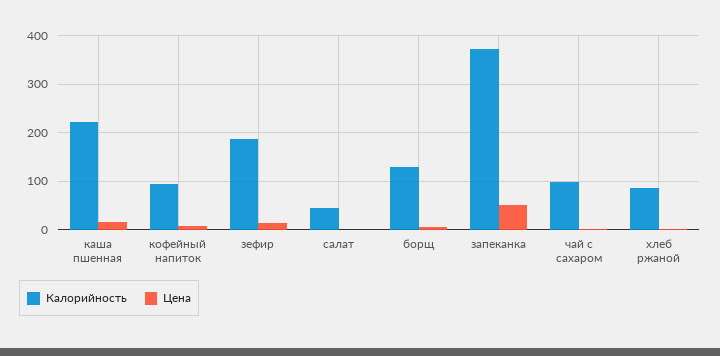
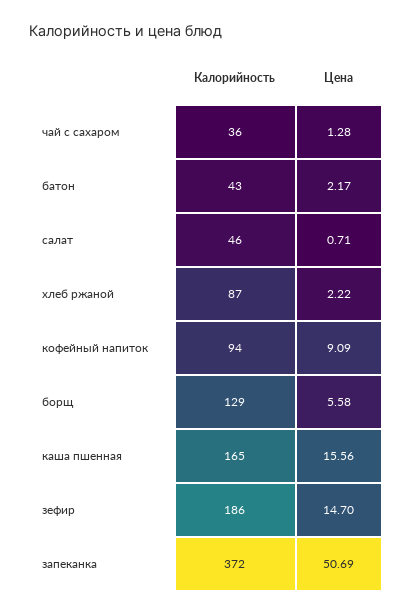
Калорийность, каша пшенная: 220 -> 165
Калорийность, чай с сахаром: 100 -> 36
Калорийность, батон: none -> 43
Цена, батон: none -> 2.17

